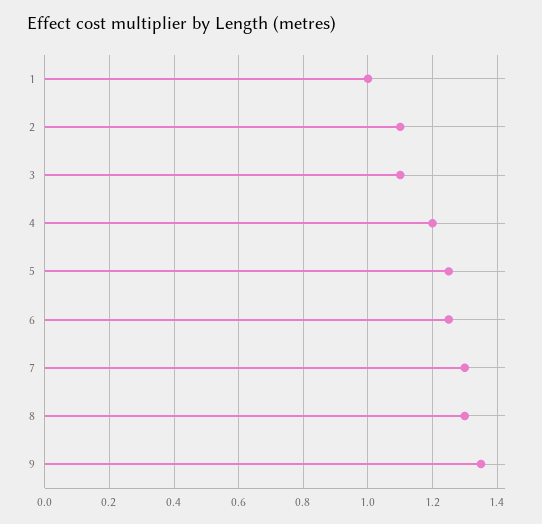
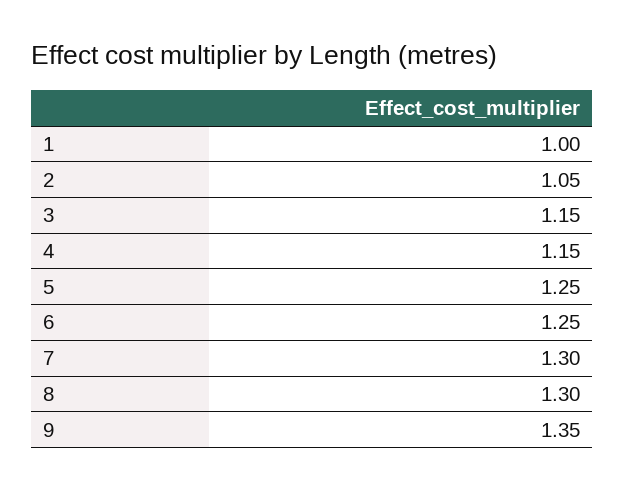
2: 1.1 -> 1.05
3: 1.1 -> 1.15
4: 1.2 -> 1.15

